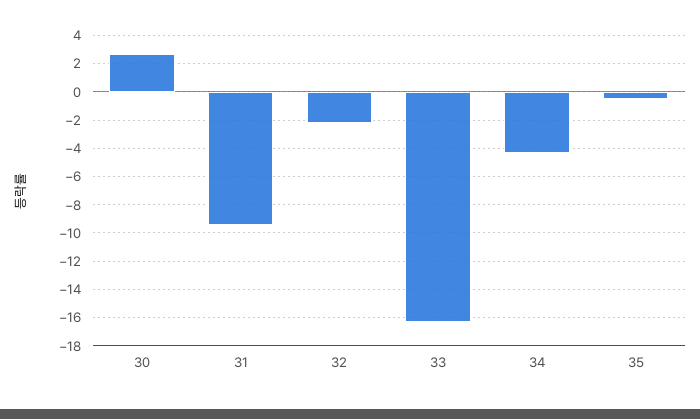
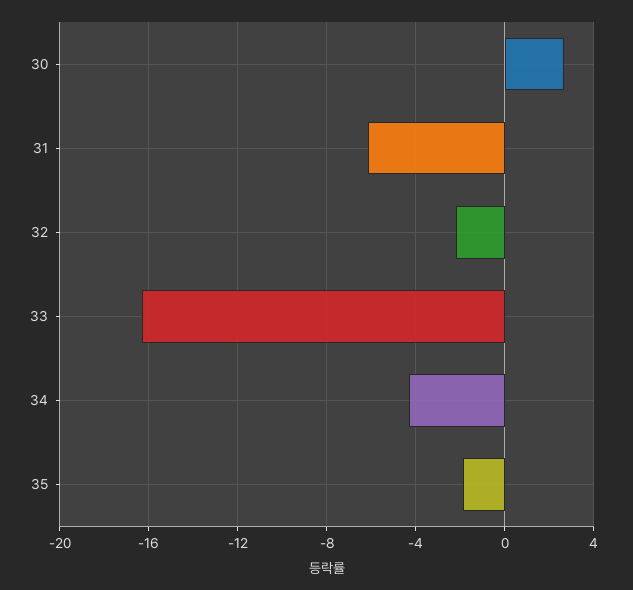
31: -9.5 -> -6
35: -0.5 -> -2

